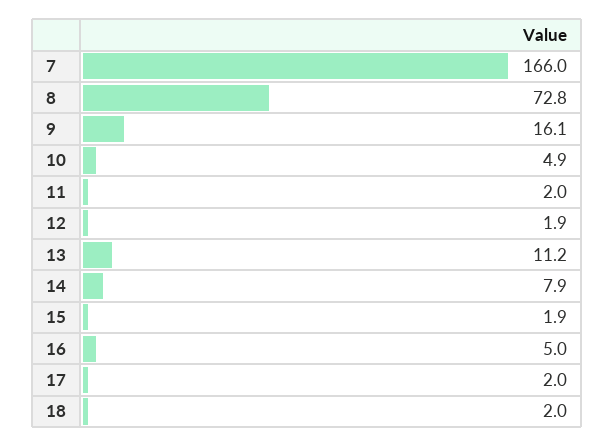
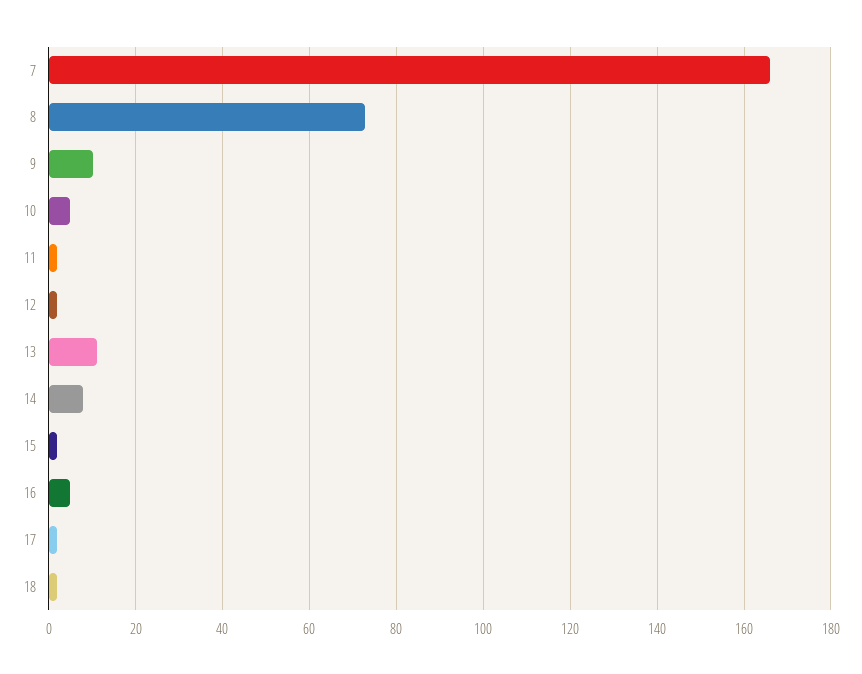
9: 16.1 -> 10

